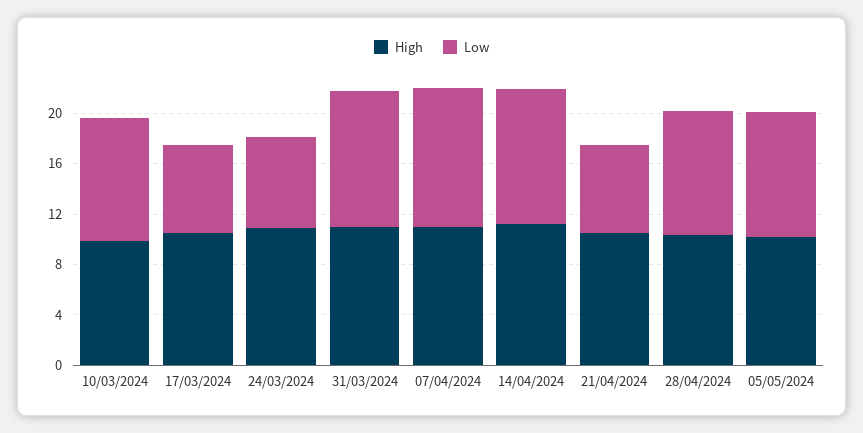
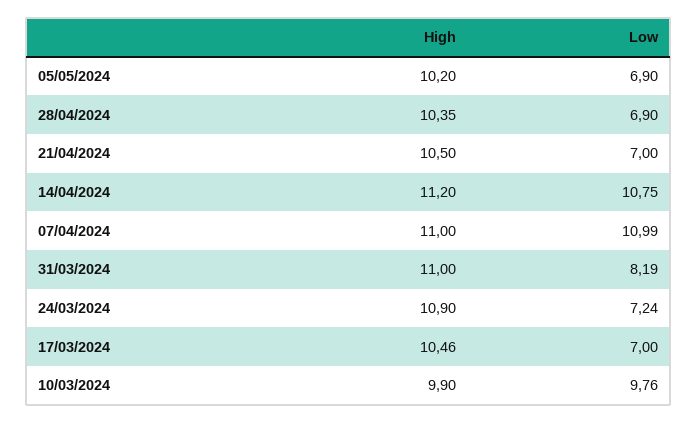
Low, 31/03/2024: 11 -> 8.19
Low, 28/04/2024: 10 -> 6.9
Low, 05/05/2024: 10 -> 6.9

